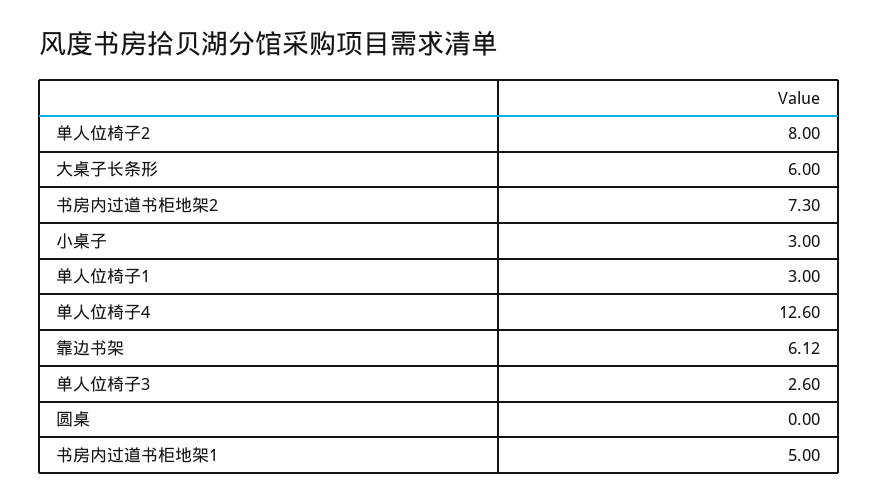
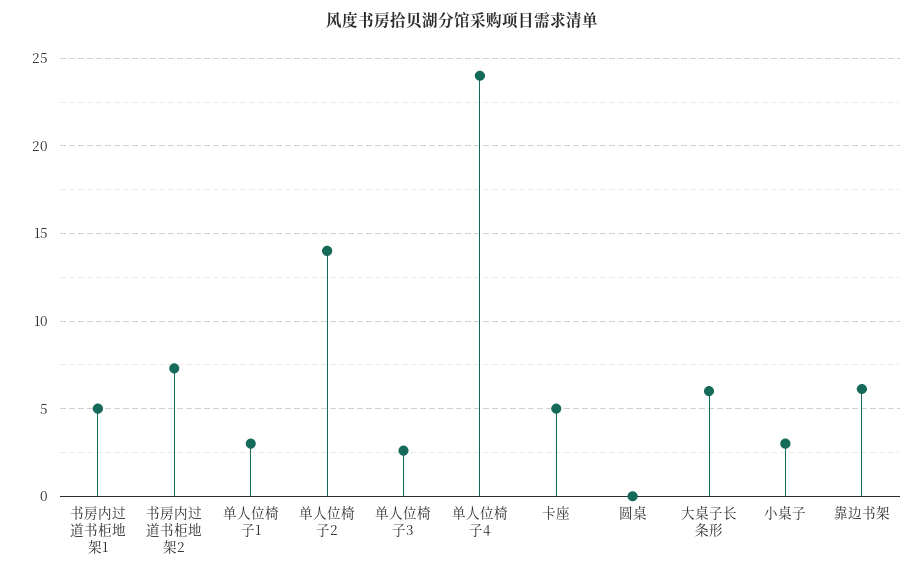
单人位椅子2: 8 -> 14
单人位椅子4: 12.6 -> 24
卡座: none -> 5

